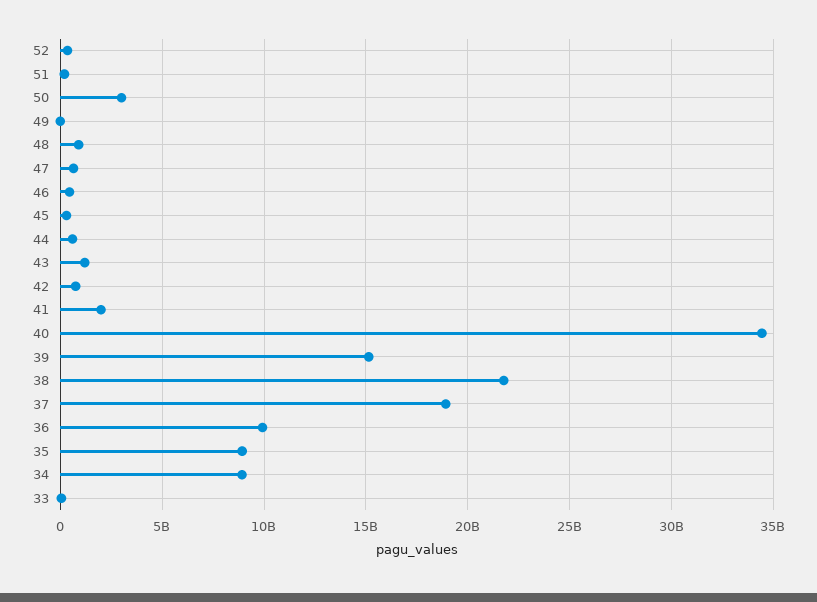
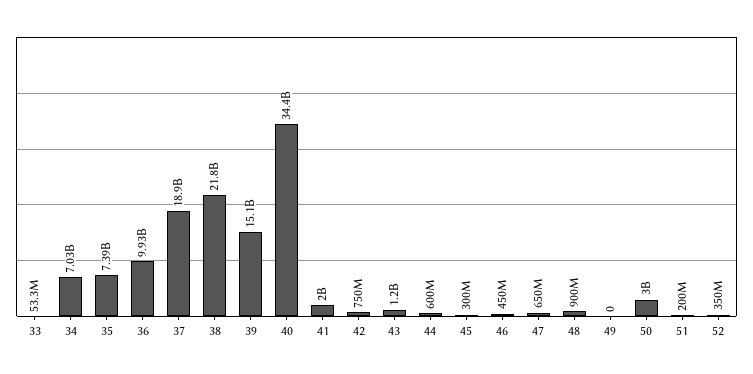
35: 9000000000 -> 7390000000
34: 9000000000 -> 7030000000

